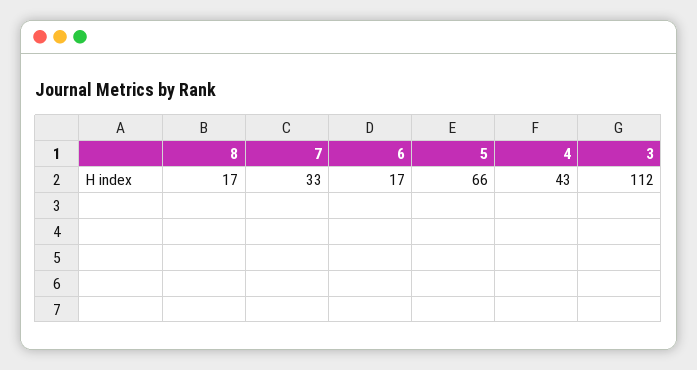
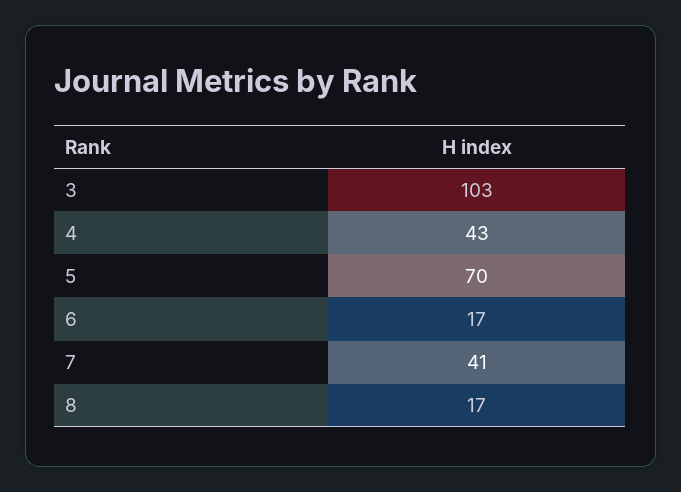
7: 33 -> 41
5: 66 -> 70
3: 112 -> 103

